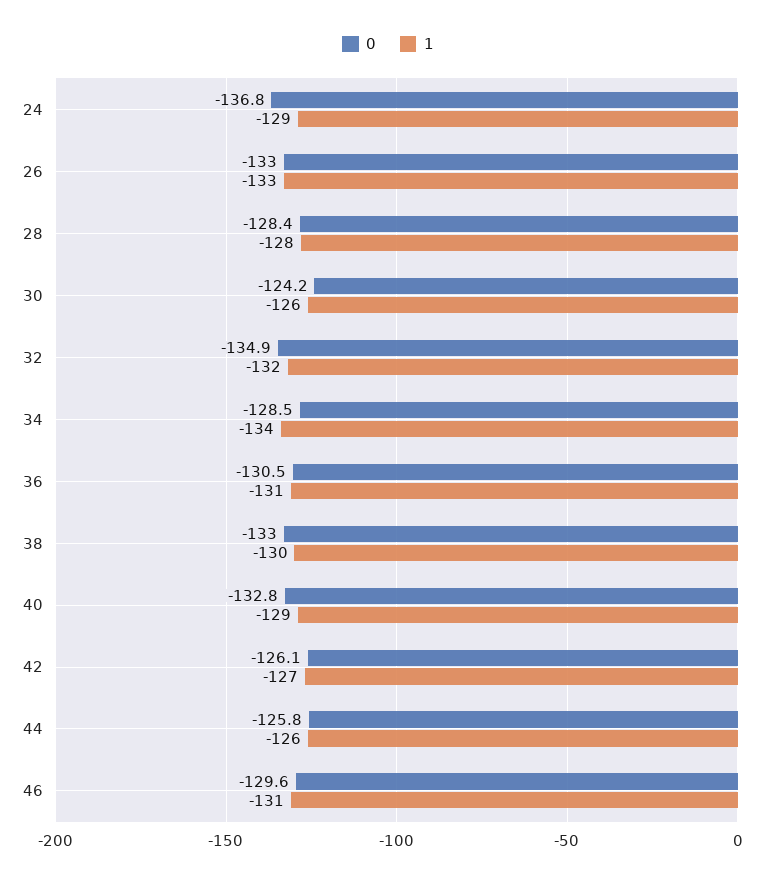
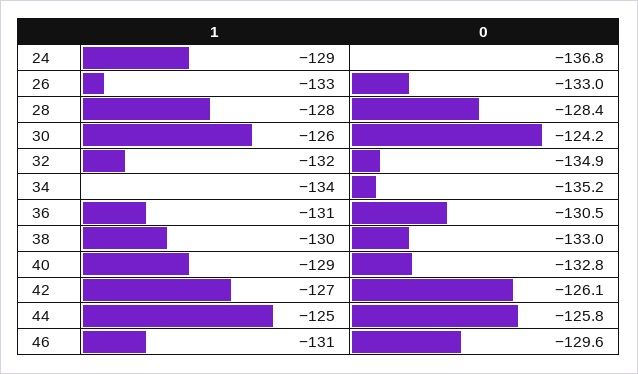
0, 34: -128.5 -> -135.2
1, 44: -126 -> -125

